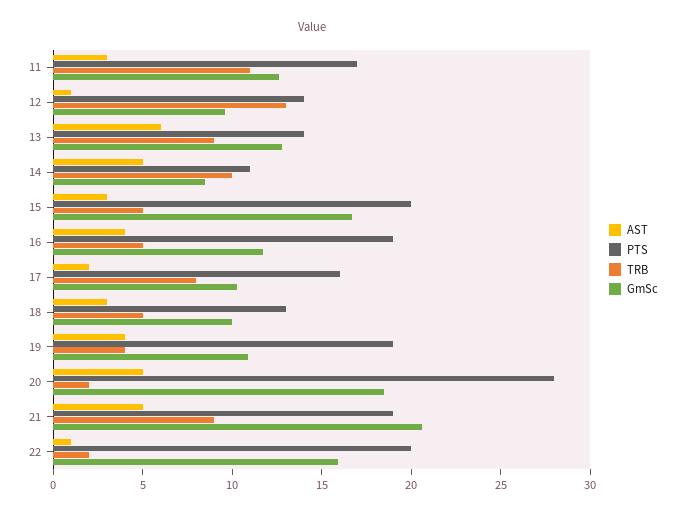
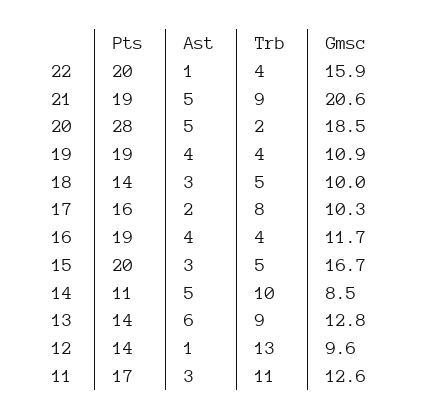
TRB, 16: 5 -> 4
PTS, 18: 13 -> 14
TRB, 22: 2 -> 4

